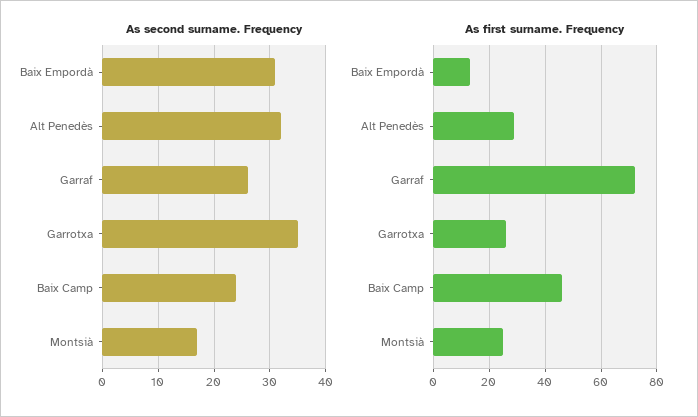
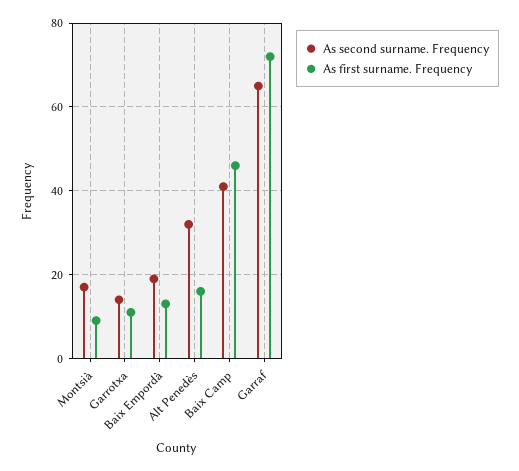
As second surname. Frequency, Baix Empordà: 30 -> 20
As second surname. Frequency, Garraf: 25 -> 65
As second surname. Frequency, Garrotxa: 35 -> 15
As second surname. Frequency, Baix Camp: 25 -> 40
As first surname. Frequency, Alt Penedès: 30 -> 15
As first surname. Frequency, Garrotxa: 25 -> 10
As first surname. Frequency, Montsià: 25 -> 10

